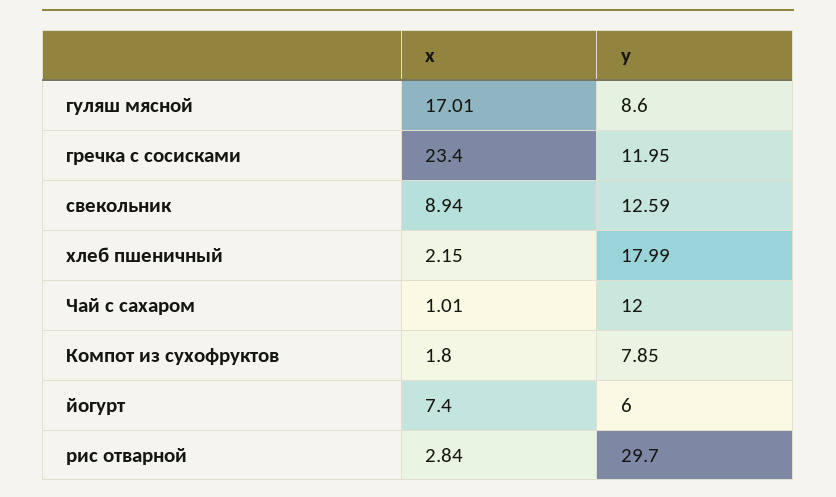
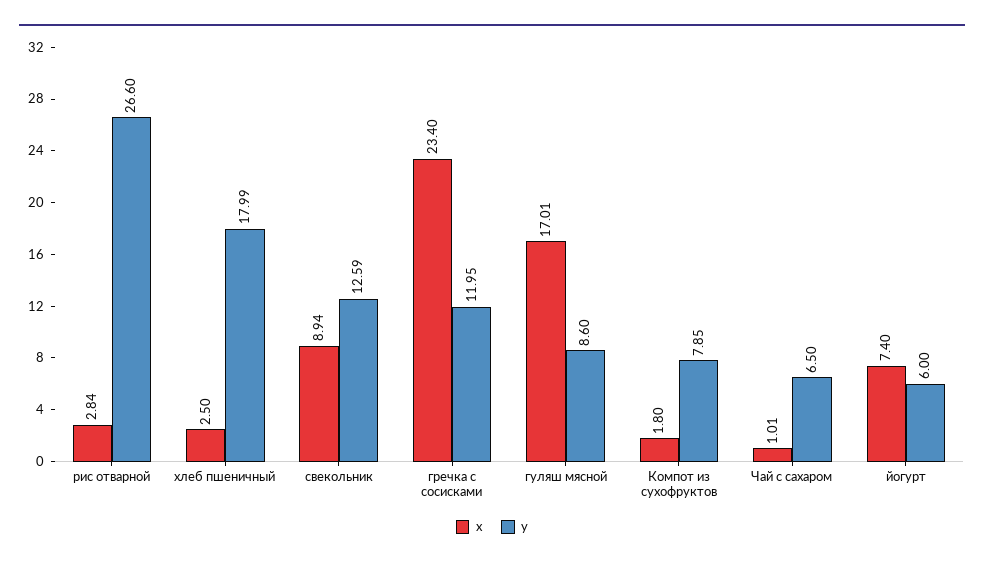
x, хлеб пшеничный: 2.15 -> 2.5
y, Чай с сахаром: 12 -> 6.5
y, рис отварной: 29.7 -> 26.6

